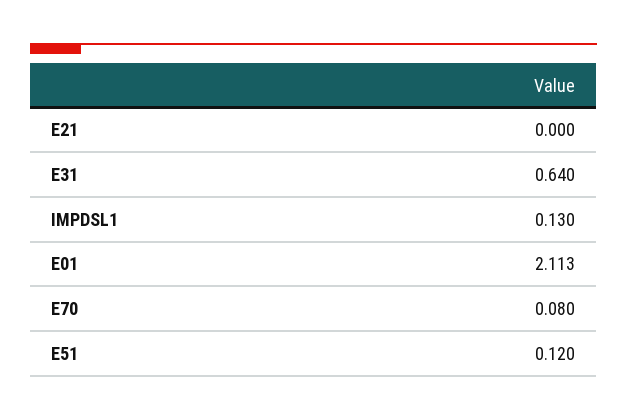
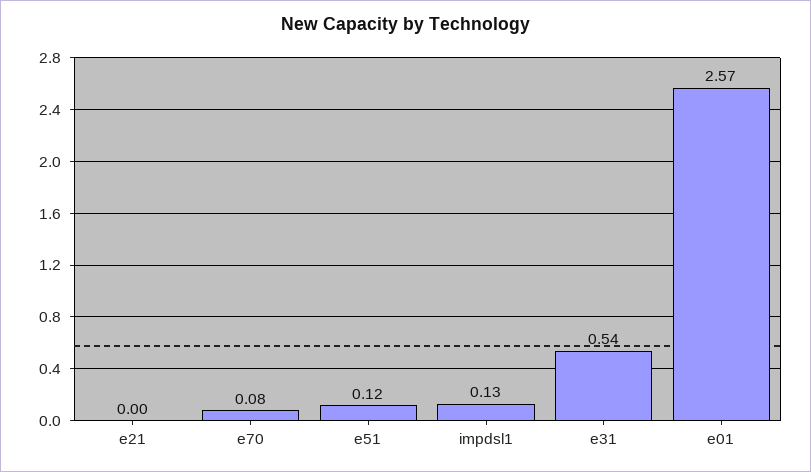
E31: 0.64 -> 0.54
E01: 2.113 -> 2.57

